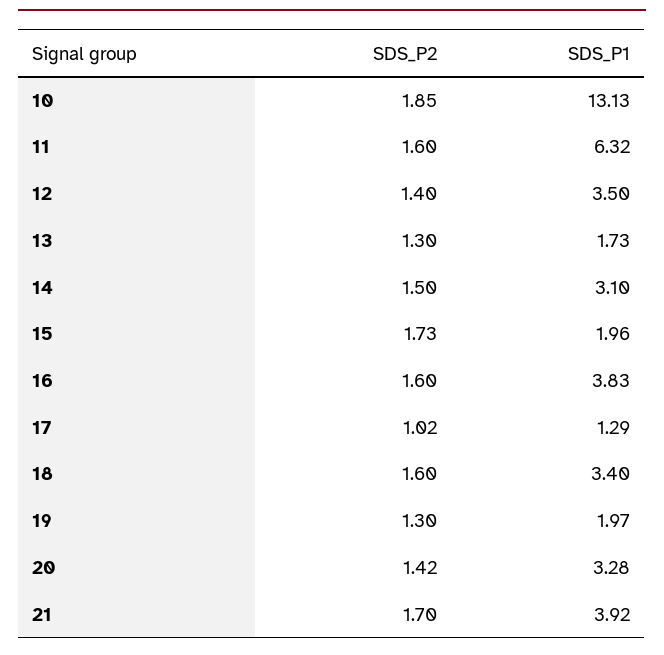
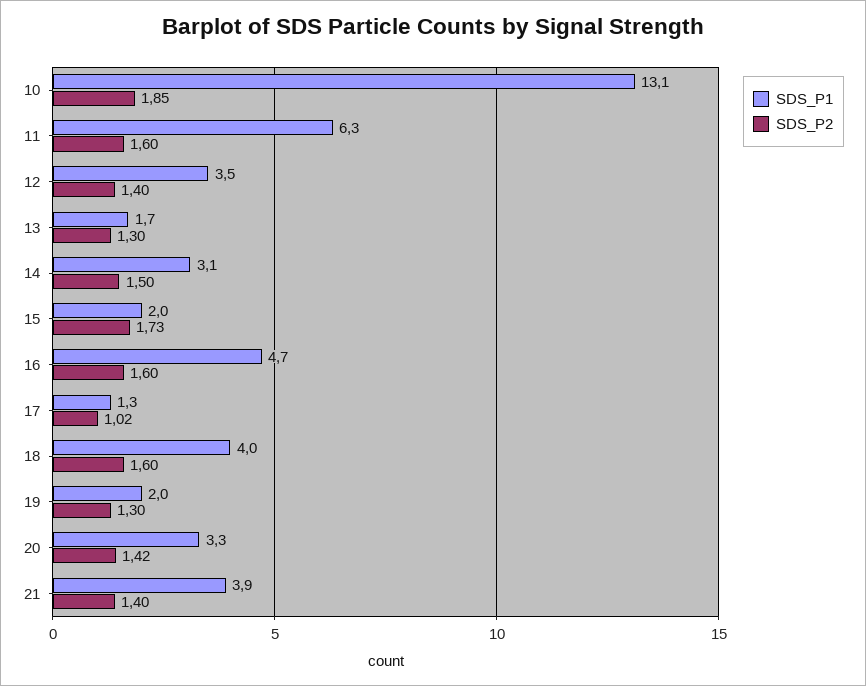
SDS_P1, 16: 3.83 -> 4.7
SDS_P1, 18: 3.4 -> 4
SDS_P2, 21: 1.7 -> 1.4

